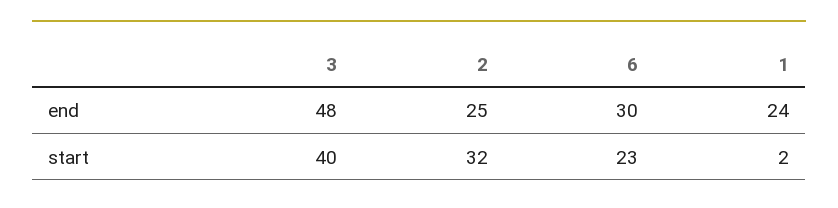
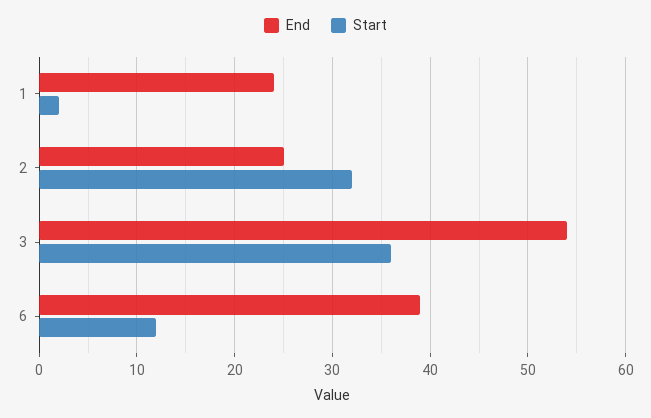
end, 3: 48 -> 54
end, 6: 30 -> 39
start, 3: 40 -> 36
start, 6: 23 -> 12

